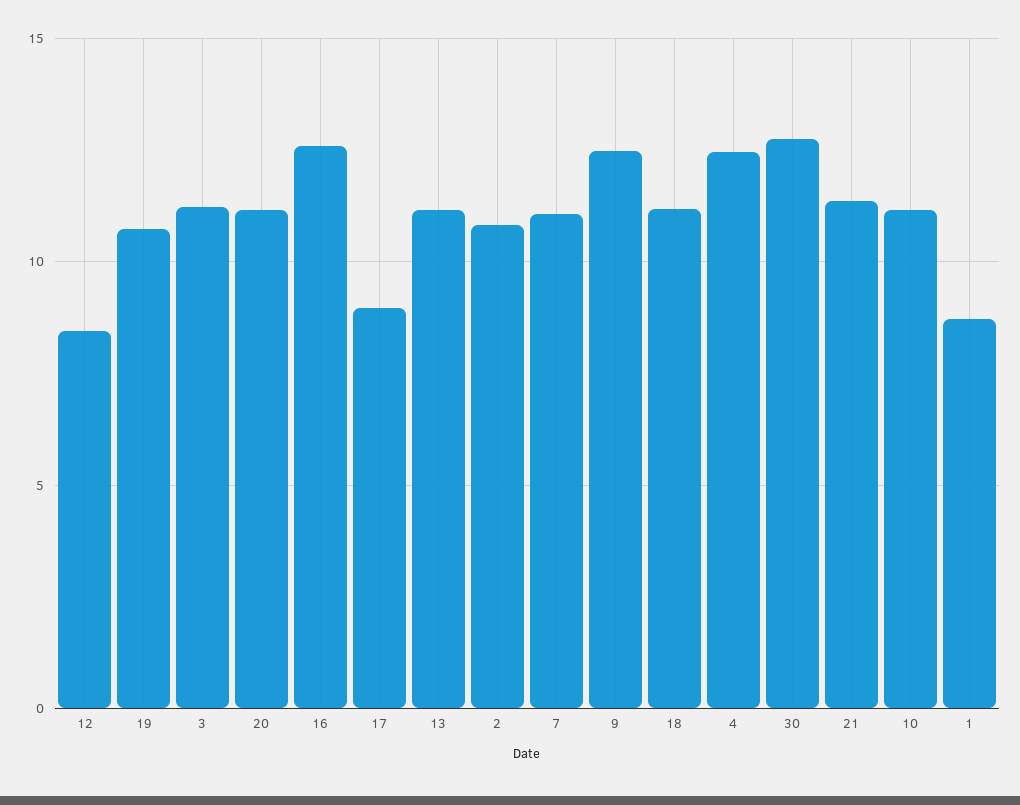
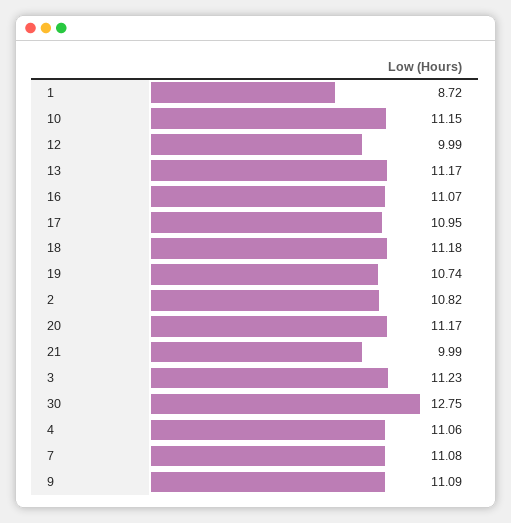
12: 8.5 -> 9.99
16: 12.5 -> 11.07
17: 9 -> 10.95
9: 12.5 -> 11.09
4: 12.5 -> 11.06
21: 11.5 -> 9.99

